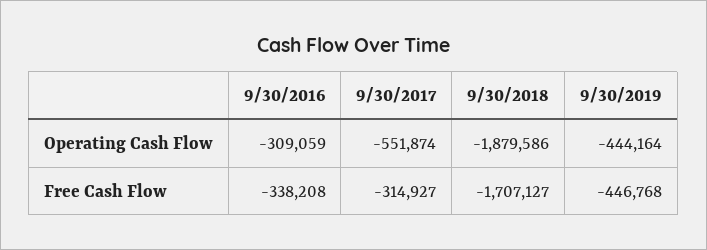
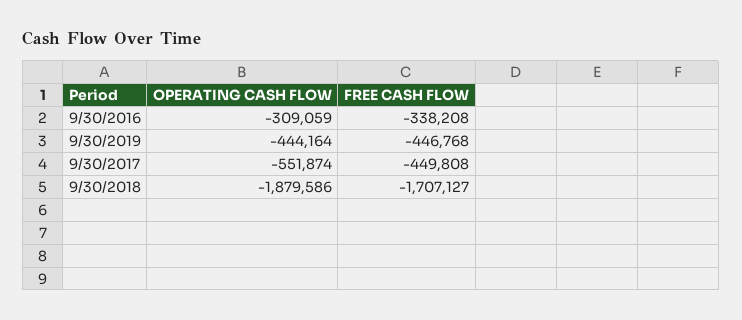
9/30/2017, Free Cash Flow: -314927 -> -449808

